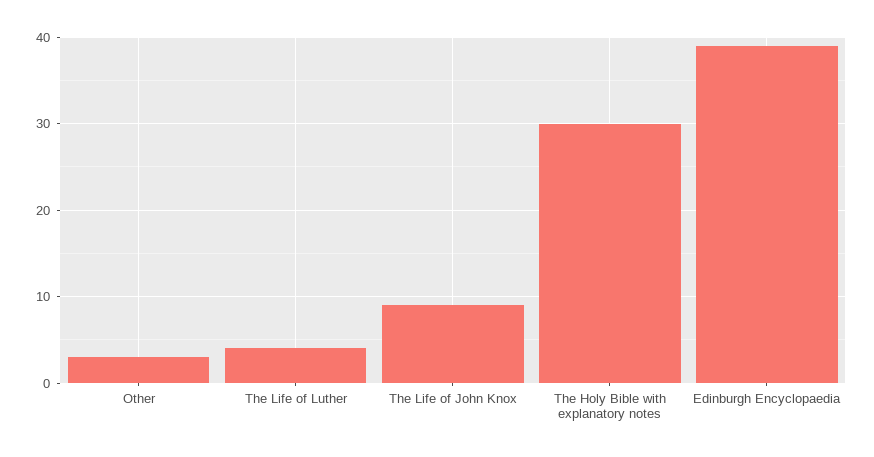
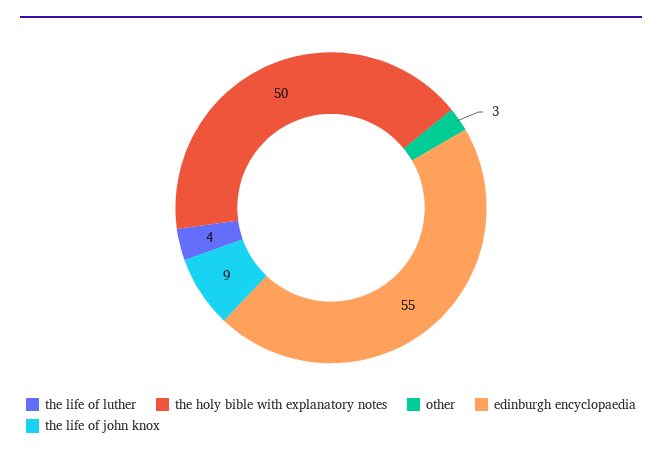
The Holy Bible with explanatory notes: 30 -> 50
Edinburgh Encyclopaedia: 39 -> 55

